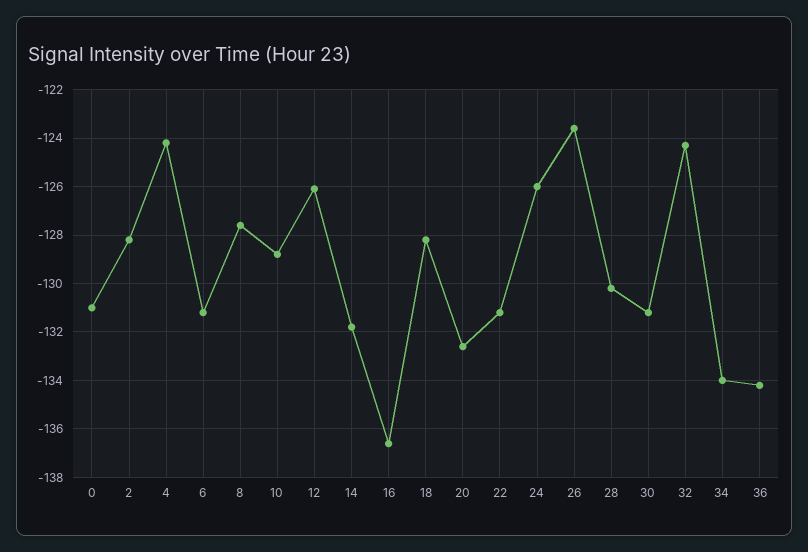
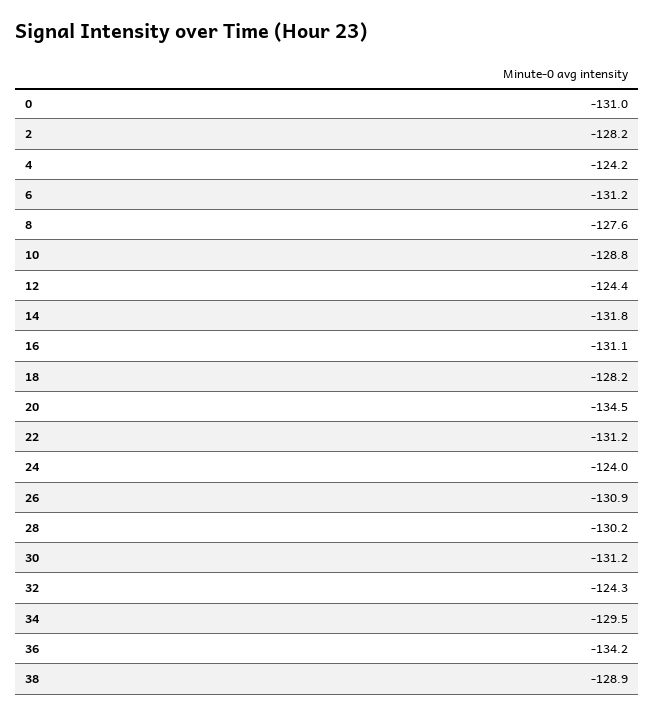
12: -126 -> -124.4
16: -136.5 -> -131.1
20: -132.5 -> -134.5
24: -126 -> -124
26: -123.5 -> -130.9
34: -134 -> -129.5
38: none -> -128.9

